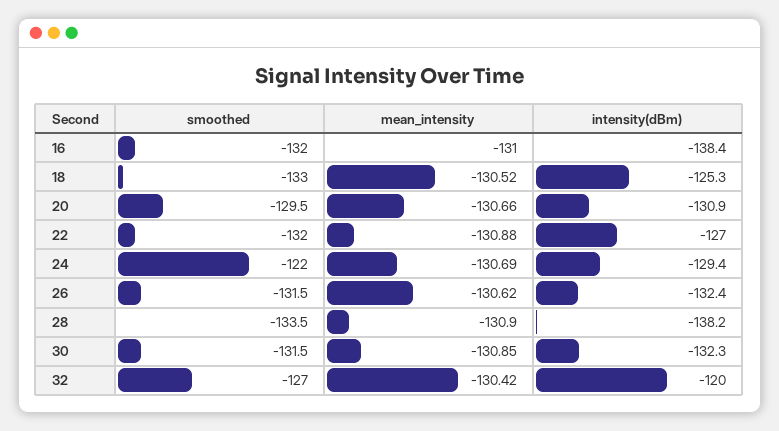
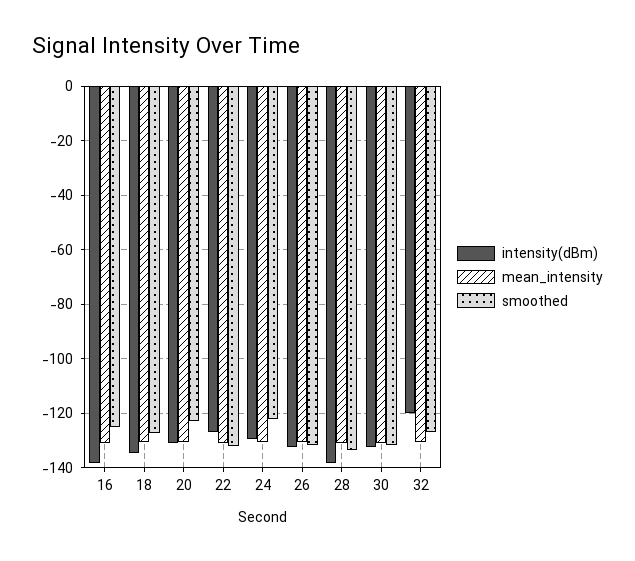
smoothed, 16: -132 -> -125
smoothed, 18: -133 -> -127.5
intensity(dBm), 18: -125.3 -> -135
smoothed, 20: -129.5 -> -122.5

